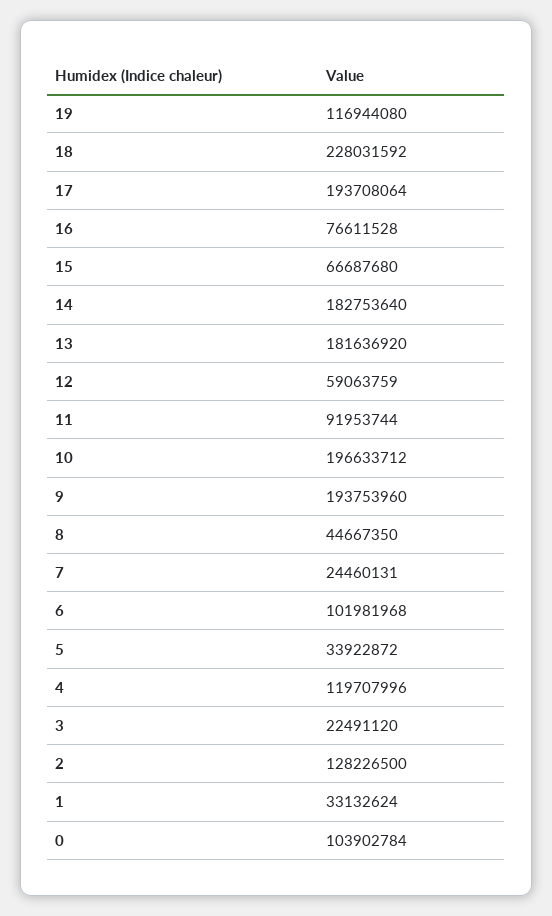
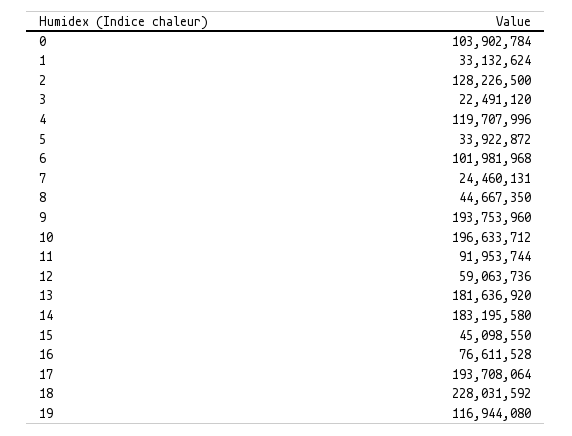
15: 66687680 -> 45098550
14: 182753640 -> 183195580
12: 59063759 -> 59063736

